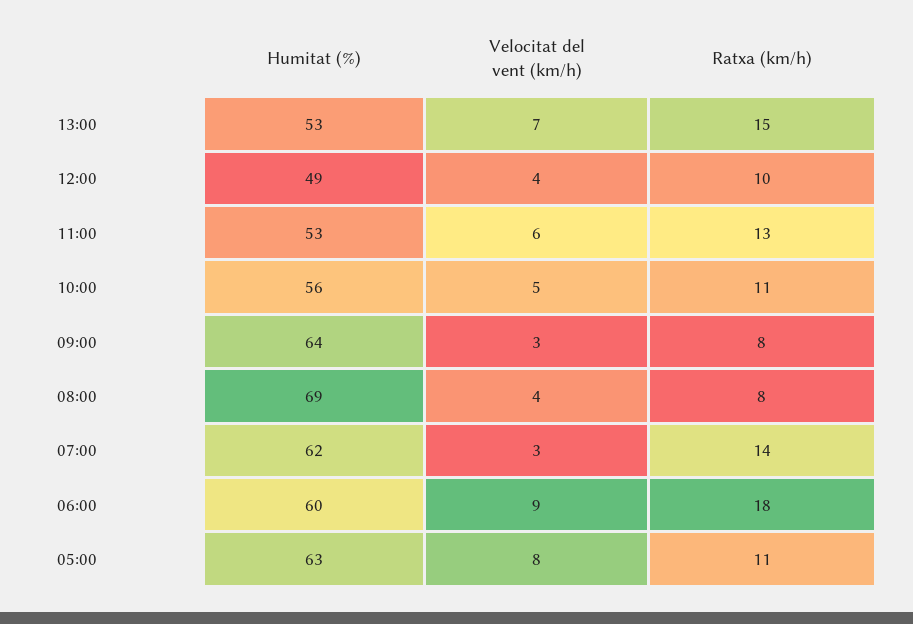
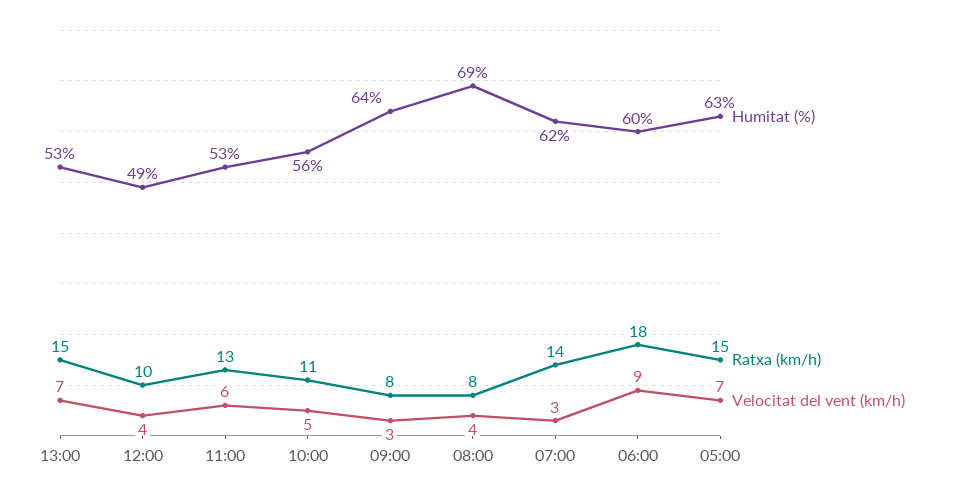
Velocitat del vent (km/h), 05:00: 8 -> 7
Ratxa (km/h), 05:00: 11 -> 15

